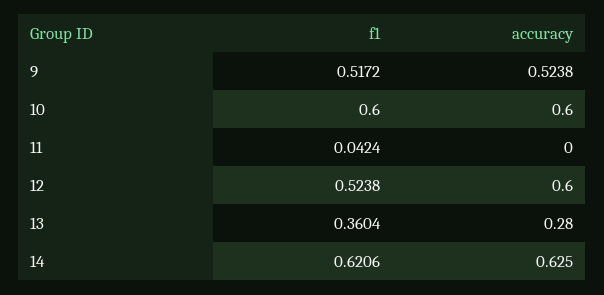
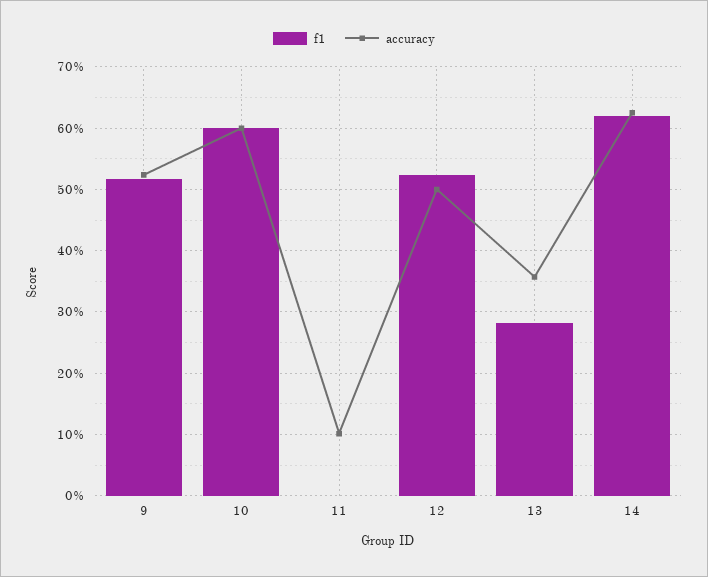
f1, 11: 0.0424 -> 0
accuracy, 11: 0 -> 0.1
accuracy, 12: 0.6 -> 0.5
f1, 13: 0.3604 -> 0.28
accuracy, 13: 0.28 -> 0.36

